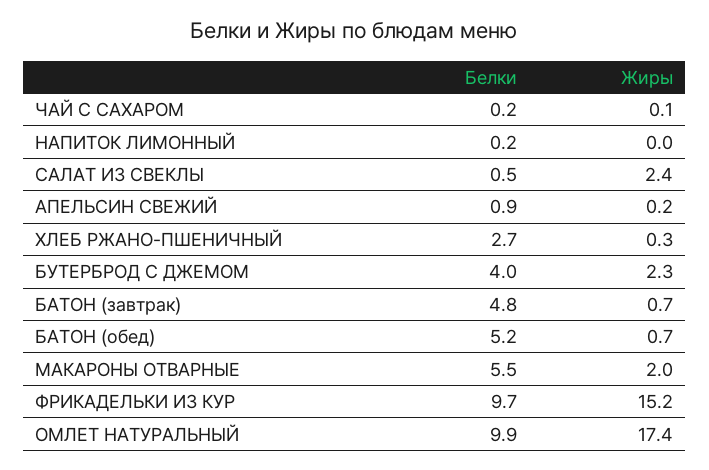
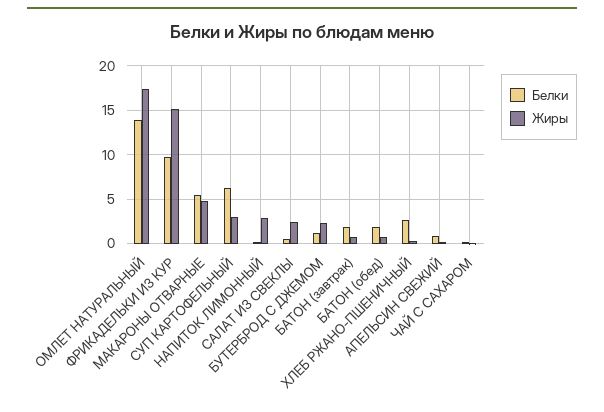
Жиры, НАПИТОК ЛИМОННЫЙ: 0 -> 3
Белки, БУТЕРБРОД С ДЖЕМОМ: 4 -> 1
Белки, БАТОН (завтрак): 4.8 -> 2
Белки, БАТОН (обед): 5.2 -> 2
Жиры, МАКАРОНЫ ОТВАРНЫЕ: 2 -> 5
Белки, ОМЛЕТ НАТУРАЛЬНЫЙ: 9.9 -> 14
Белки, СУП КАРТОФЕЛЬНЫЙ: none -> 6
Жиры, СУП КАРТОФЕЛЬНЫЙ: none -> 3

